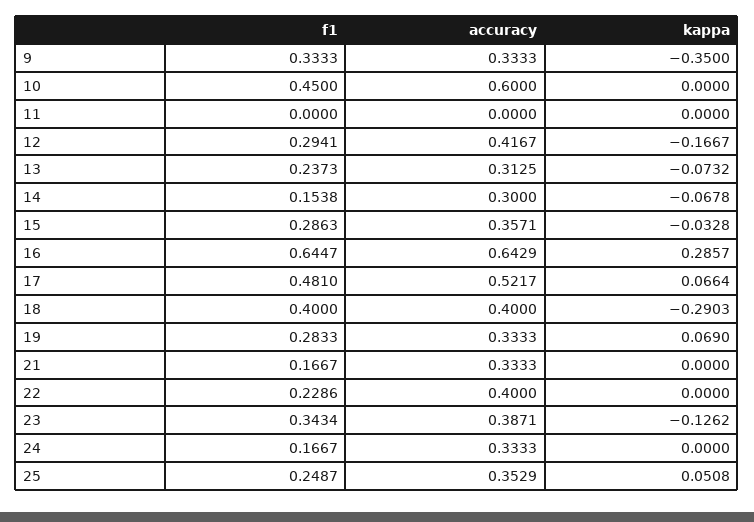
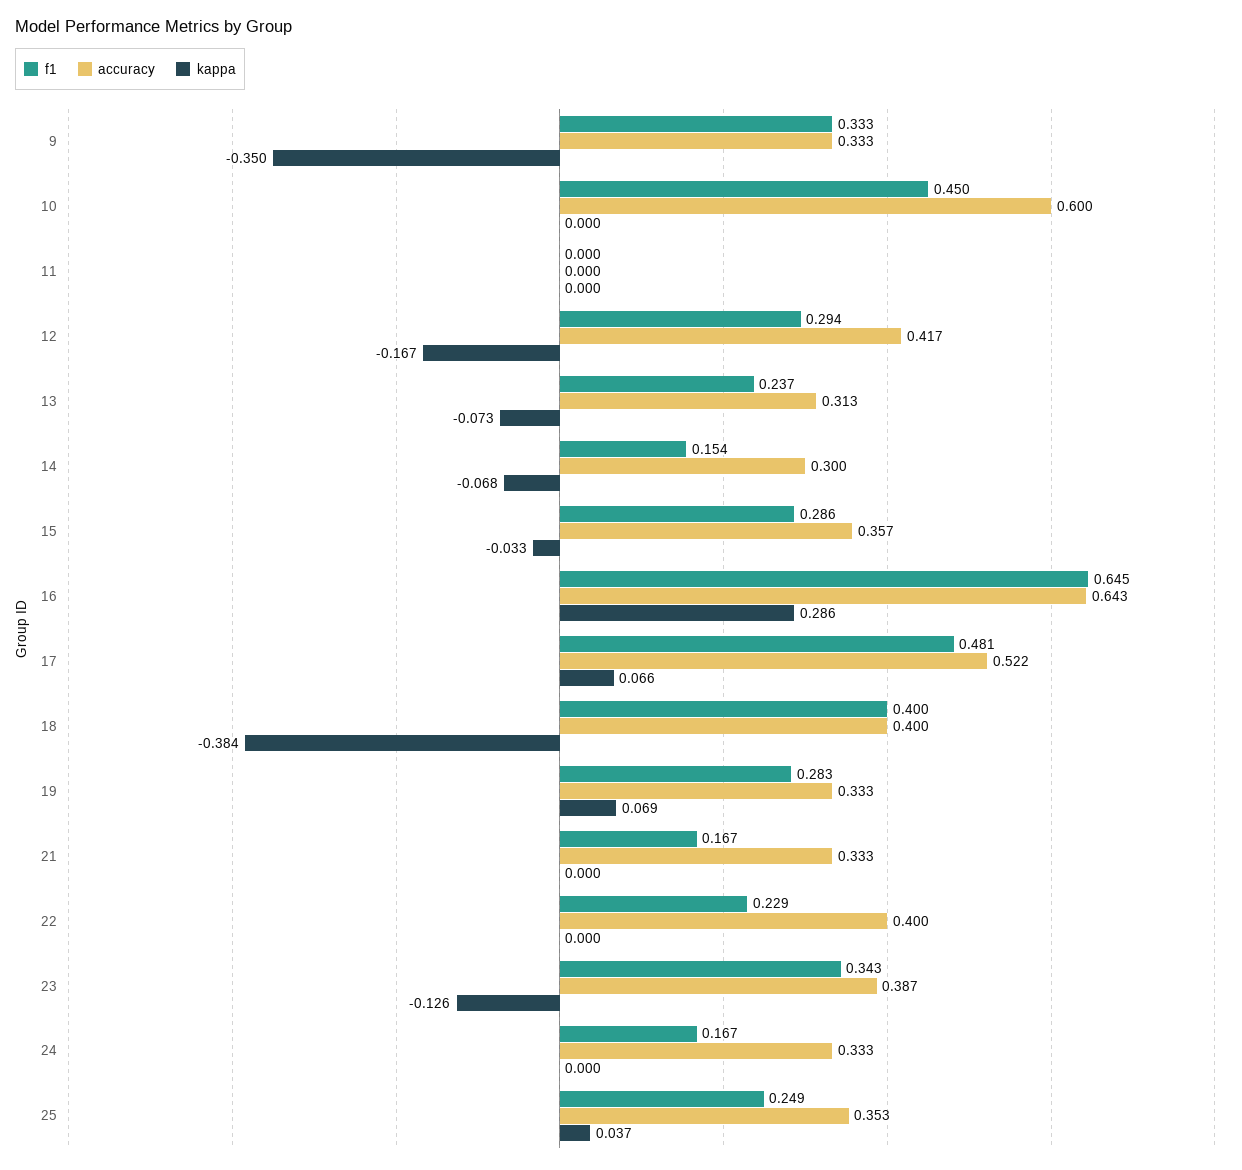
kappa, 18: -0.2903 -> -0.384
kappa, 25: 0.0508 -> 0.037

